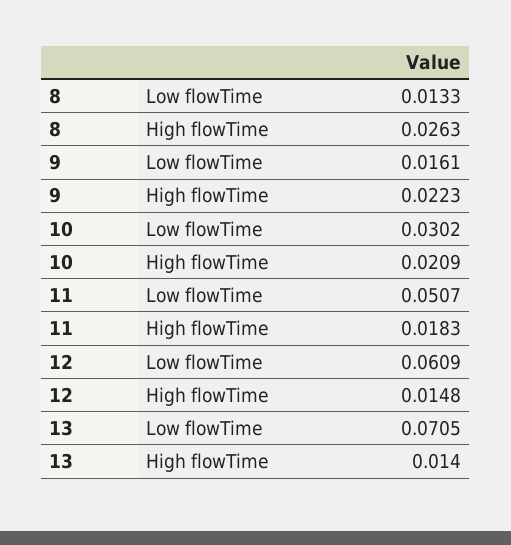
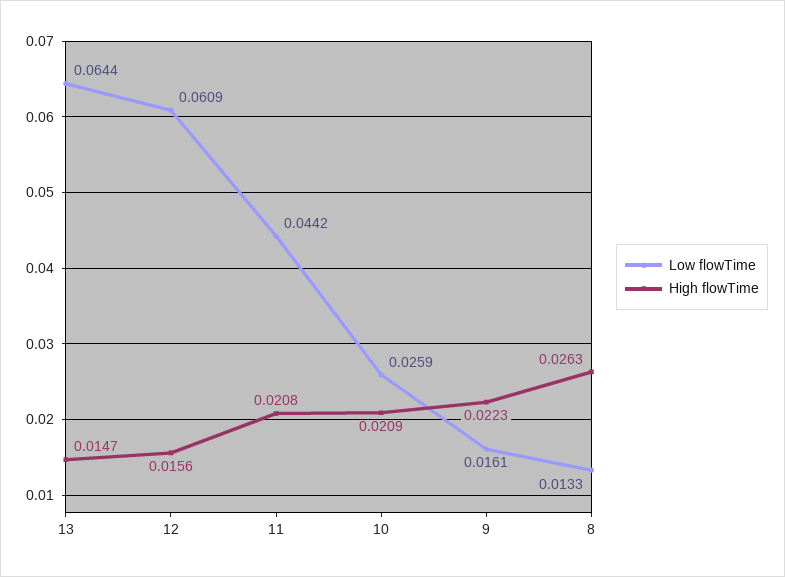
Low flowTime, 10: 0.0302 -> 0.0259
Low flowTime, 11: 0.0507 -> 0.0442
High flowTime, 11: 0.0183 -> 0.0208
High flowTime, 12: 0.0148 -> 0.0156
Low flowTime, 13: 0.0705 -> 0.0644
High flowTime, 13: 0.014 -> 0.0147

